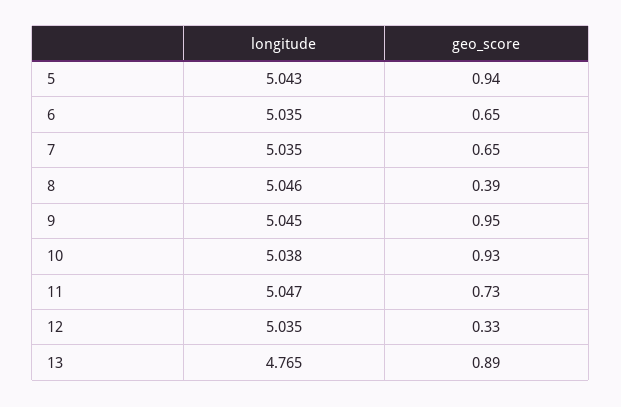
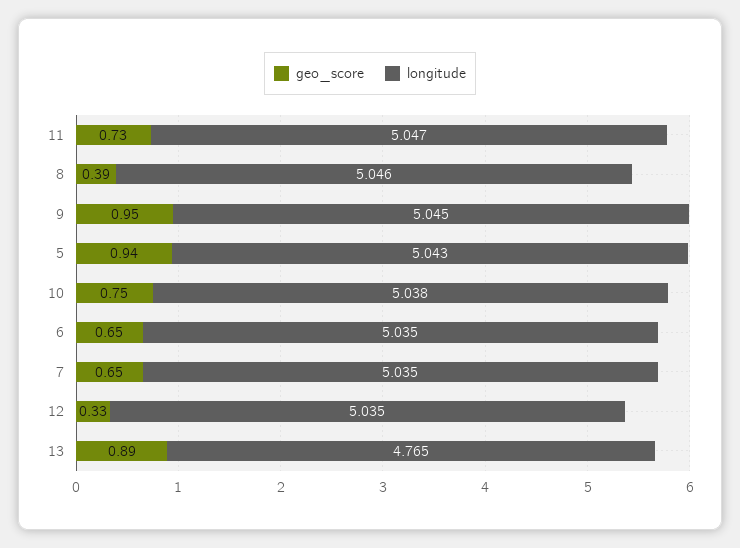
geo_score, 10: 0.93 -> 0.75

